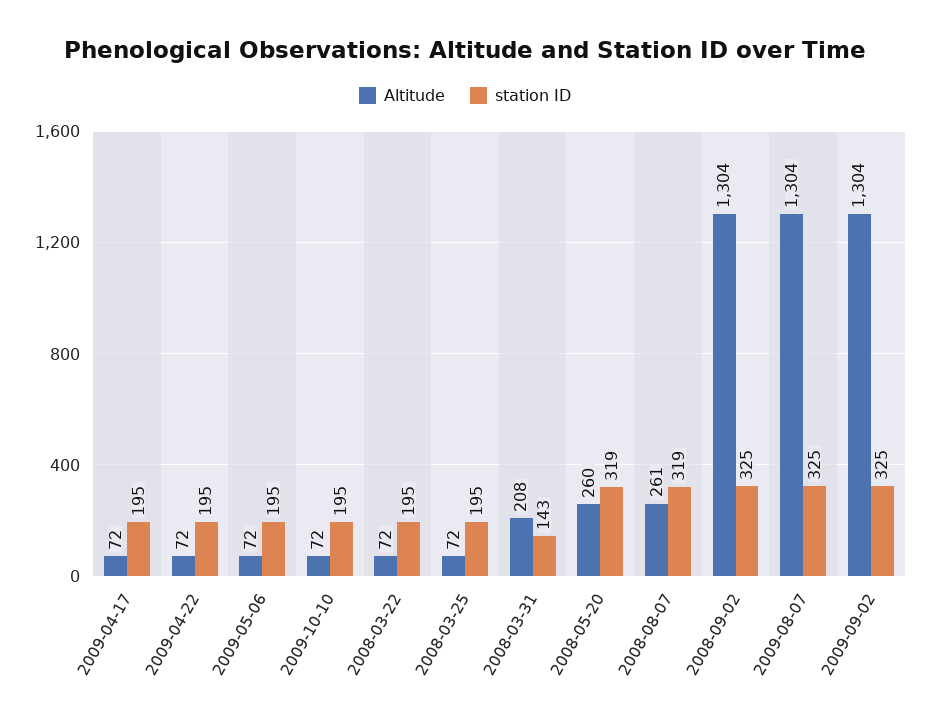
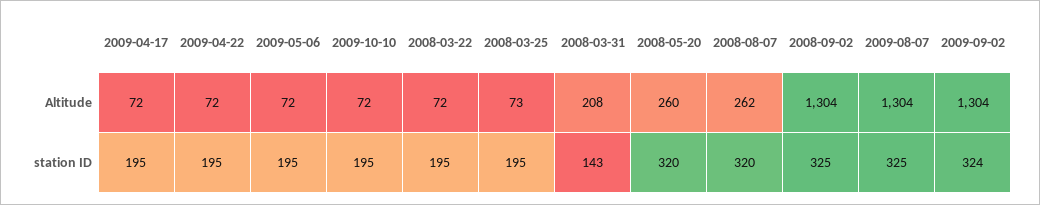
Altitude, 2008-03-25: 72 -> 73
station ID, 2008-05-20: 319 -> 320
Altitude, 2008-08-07: 261 -> 262
station ID, 2008-08-07: 319 -> 320
station ID, 2009-09-02: 325 -> 324

